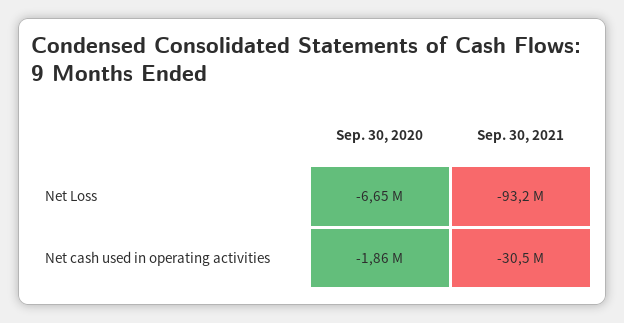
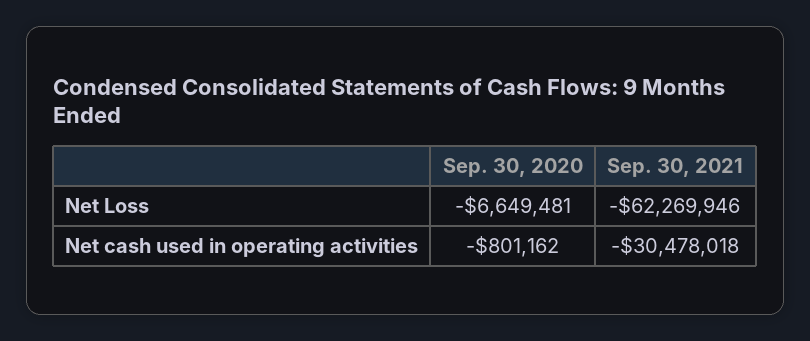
Sep. 30, 2021, Net Loss: -93200000 -> -62269946
Sep. 30, 2020, Net cash used in operating activities: -1860000 -> -801162

